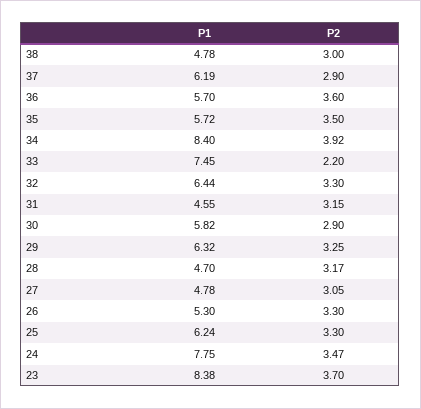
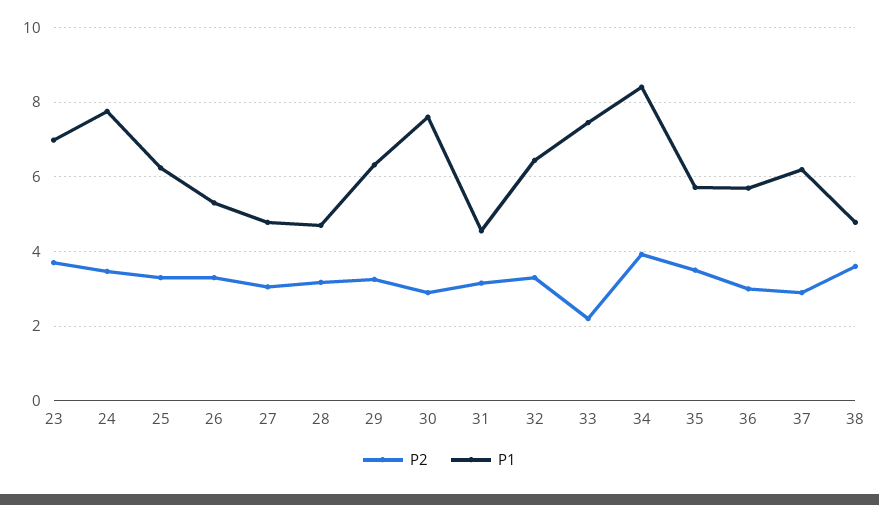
P2, 38: 3 -> 3.6
P2, 36: 3.6 -> 3
P1, 30: 5.82 -> 7.6
P1, 23: 8.38 -> 7

